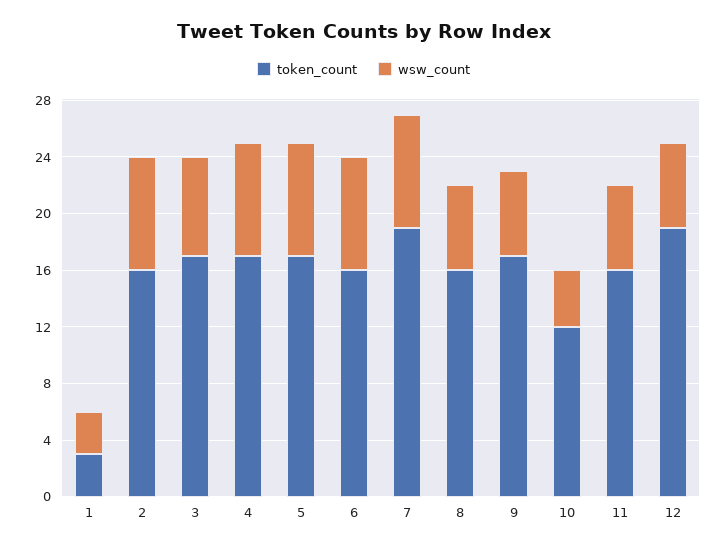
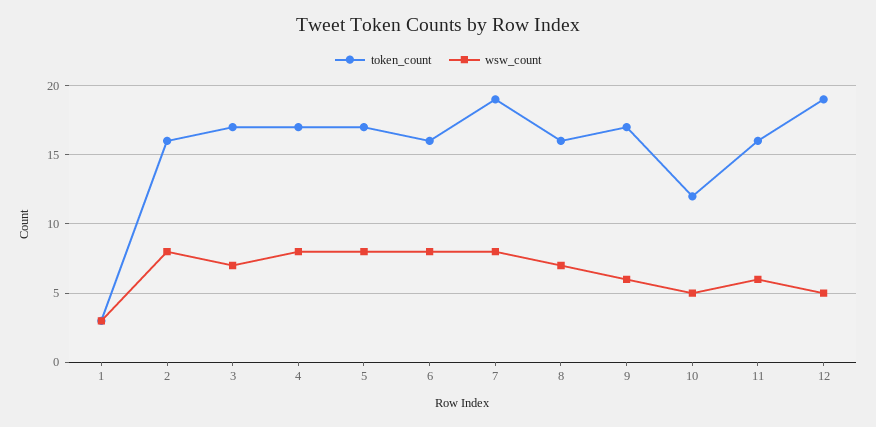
wsw_count, 8: 6 -> 7
wsw_count, 10: 4 -> 5
wsw_count, 12: 6 -> 5

